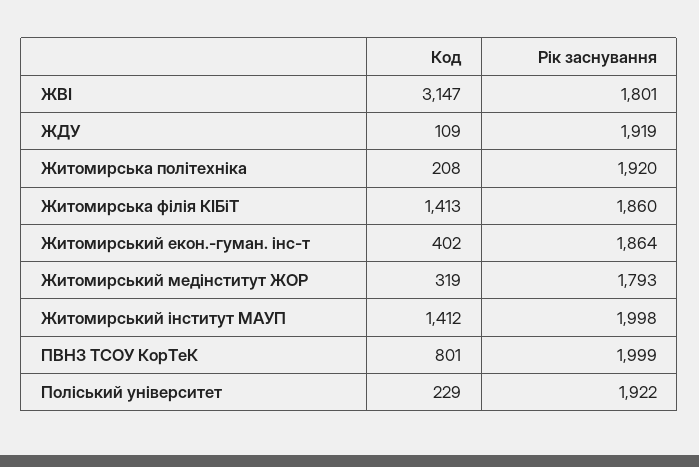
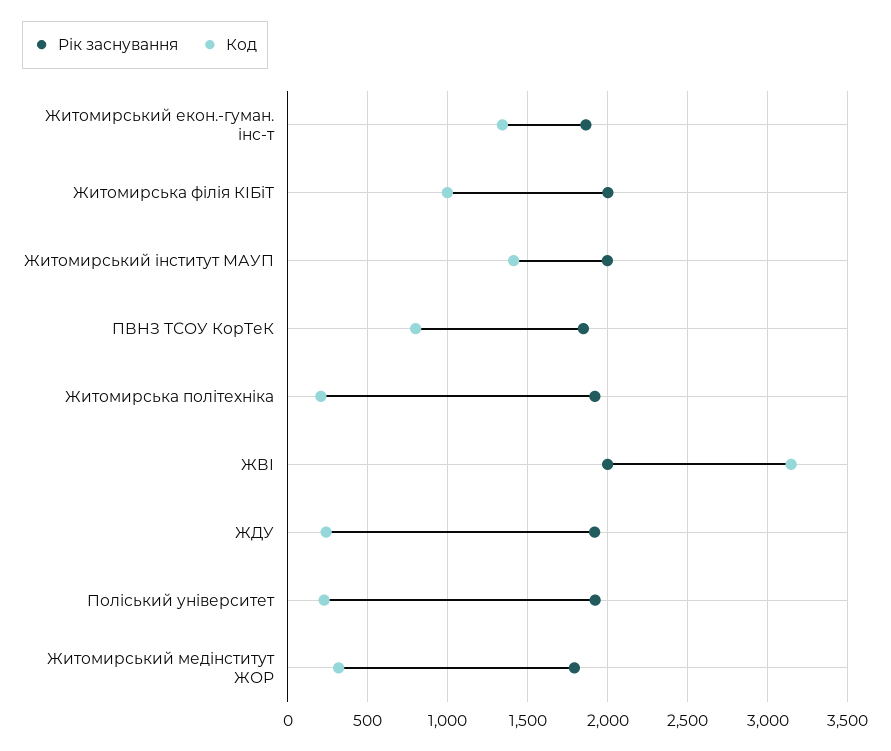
Рік заснування, ЖВІ: 1801 -> 2000
Код, ЖДУ: 109 -> 250
Код, Житомирська філія КІБіТ: 1413 -> 1000
Рік заснування, Житомирська філія КІБіТ: 1860 -> 2000
Код, Житомирський екон.-гуман. інс-т: 402 -> 1350
Рік заснування, ПВНЗ ТСОУ КорТеК: 1999 -> 1850

